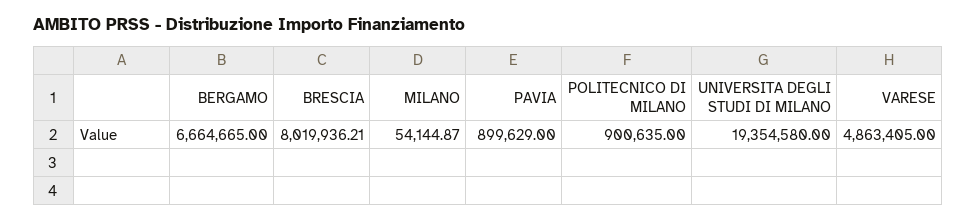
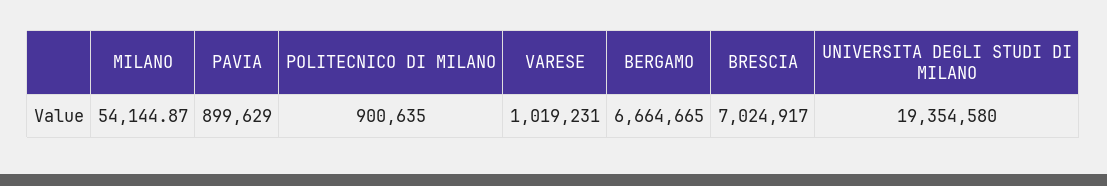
BRESCIA: 8019936.21 -> 7024917
VARESE: 4863405 -> 1019231

